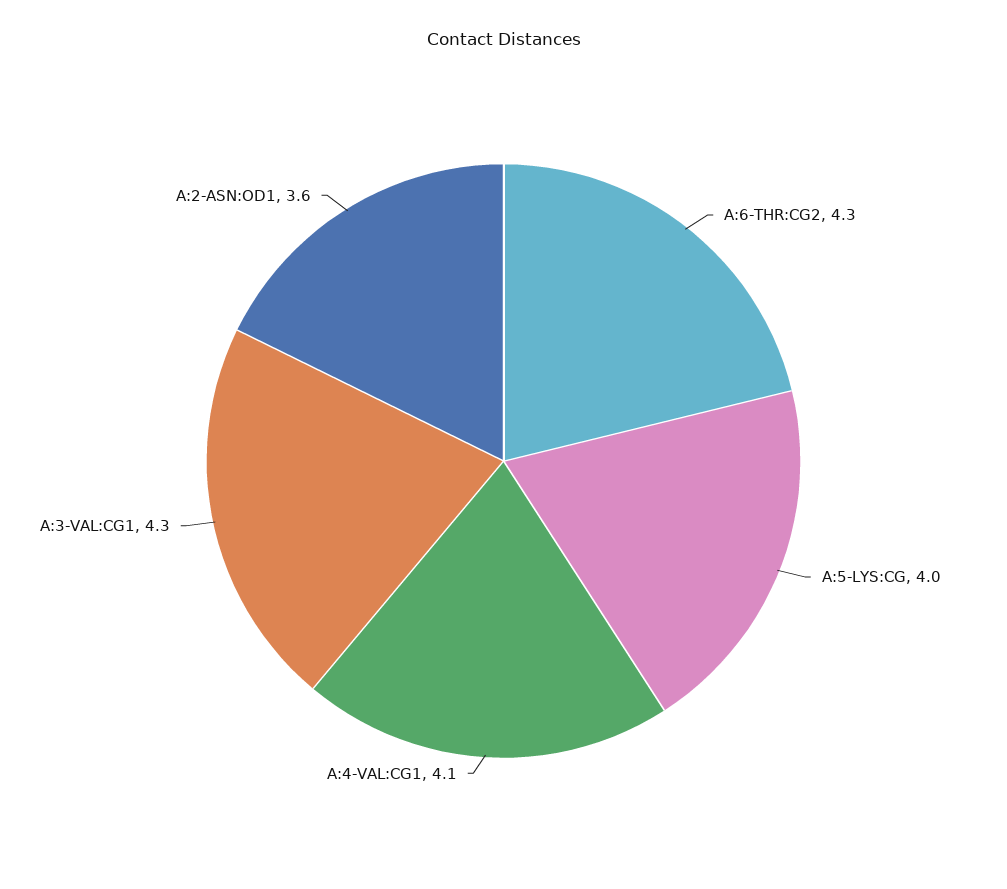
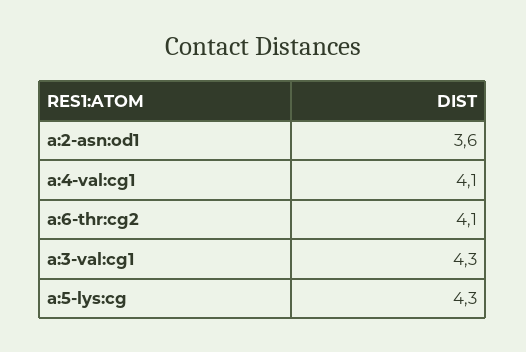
A:6-THR:CG2: 4.3 -> 4.1
A:5-LYS:CG: 4 -> 4.3

